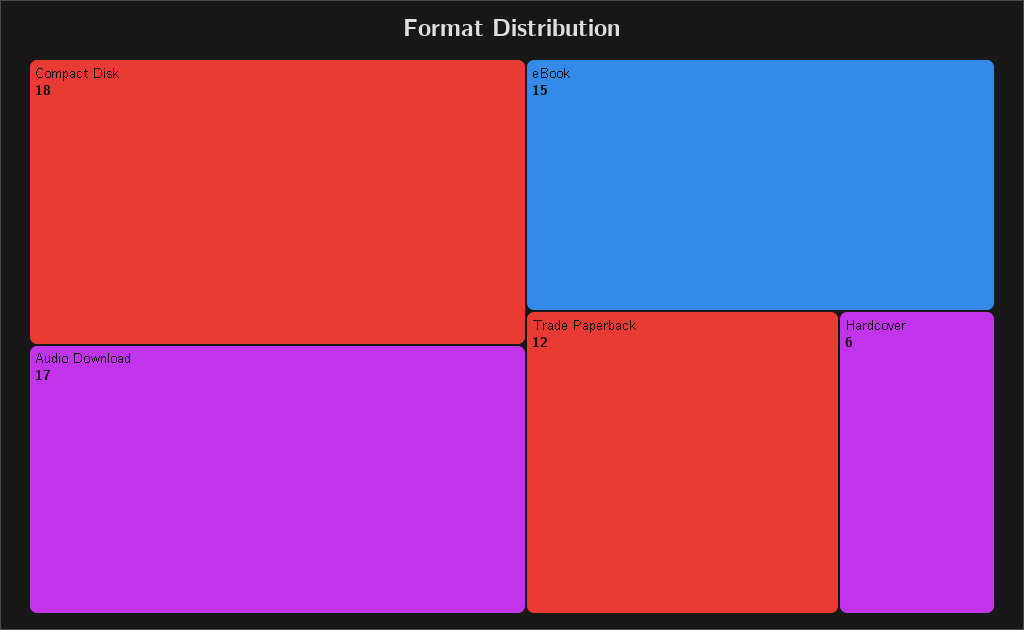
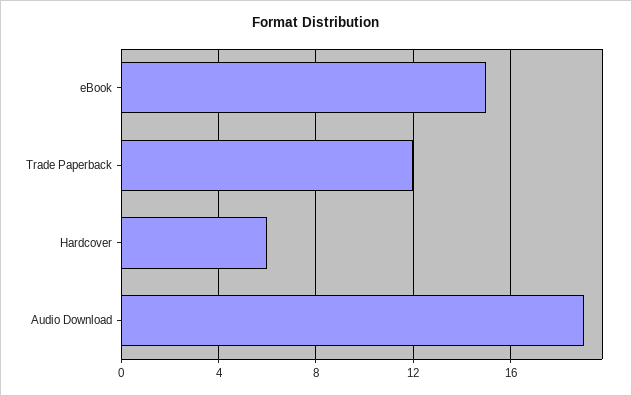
Compact Disk: 18 -> none
Audio Download: 17 -> 19

